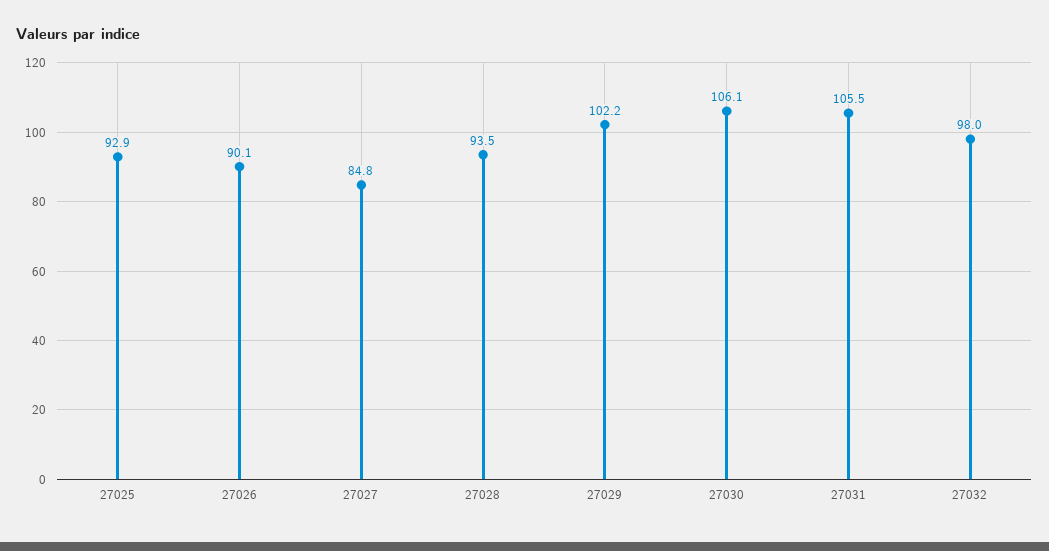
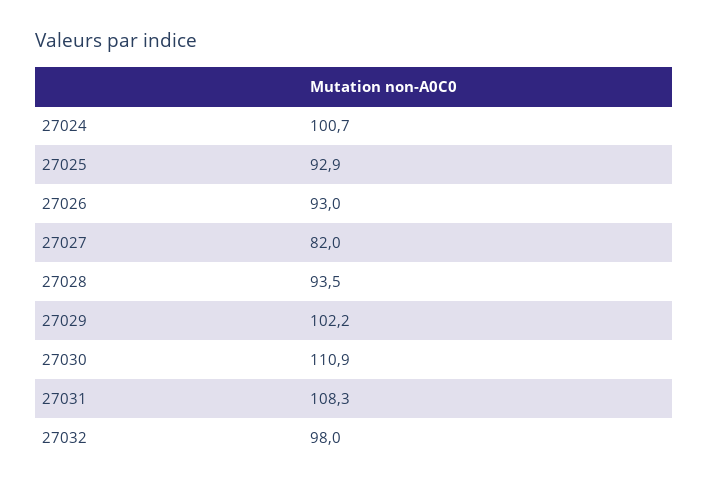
27026: 90.1 -> 93
27027: 84.8 -> 82
27030: 106.1 -> 110.9
27031: 105.5 -> 108.3
27024: none -> 100.7

